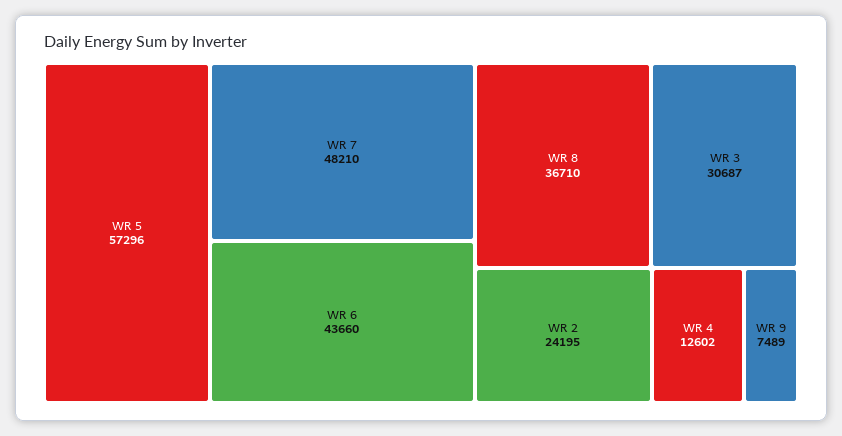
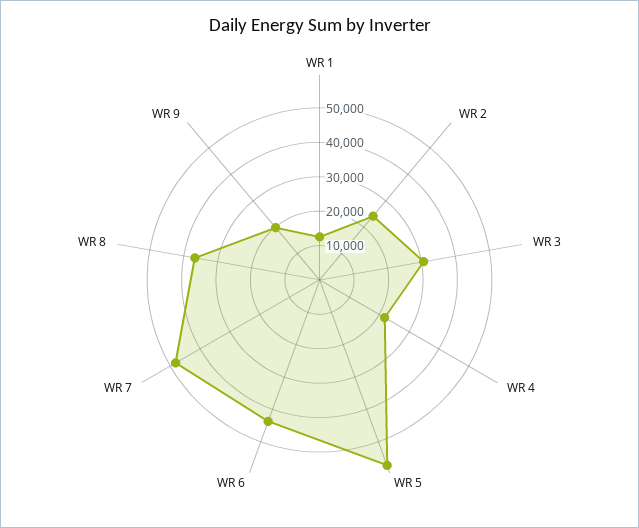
WR 4: 12602 -> 22500
WR 9: 7489 -> 20000
WR 1: none -> 12500

